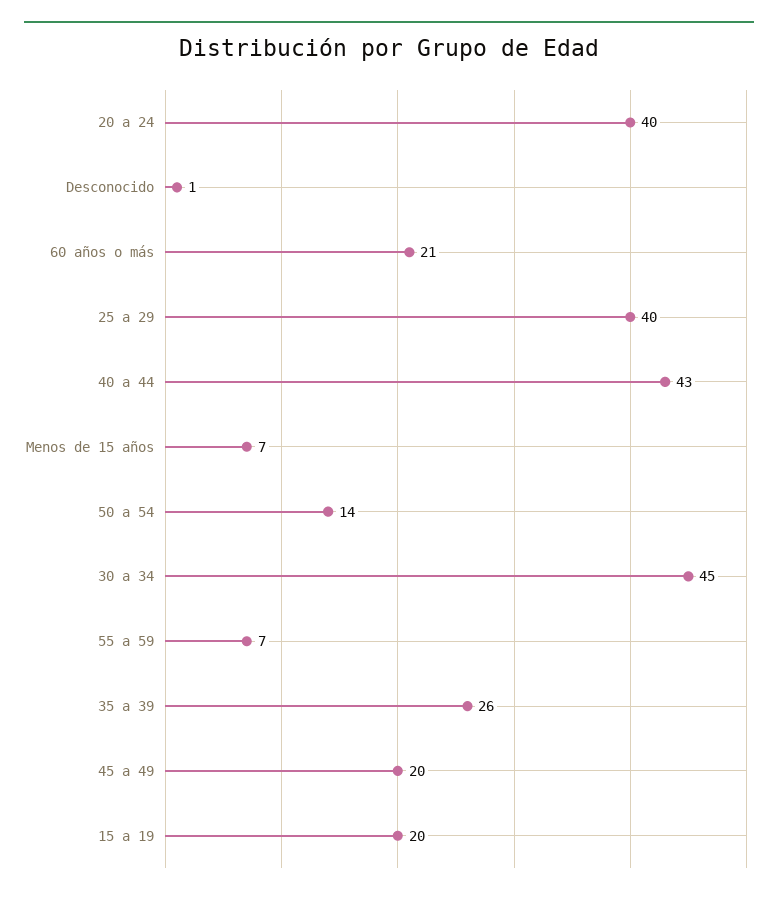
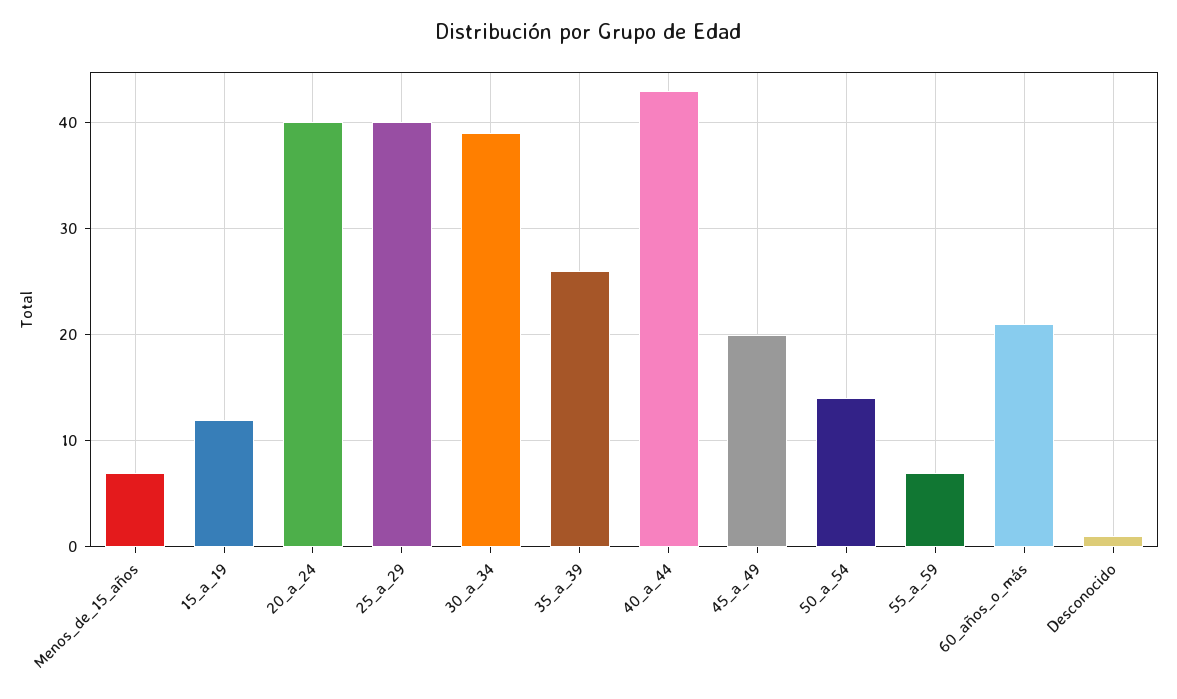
30 a 34: 45 -> 39
15 a 19: 20 -> 12

